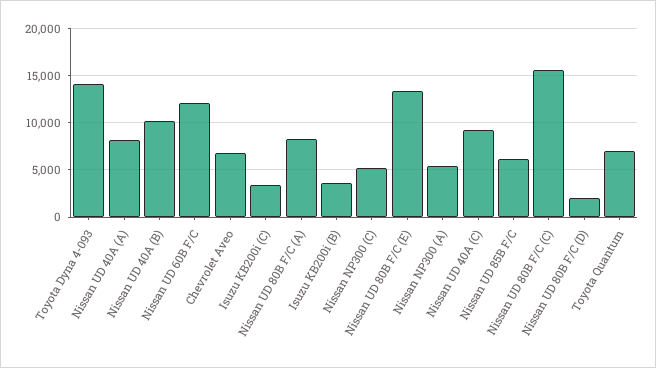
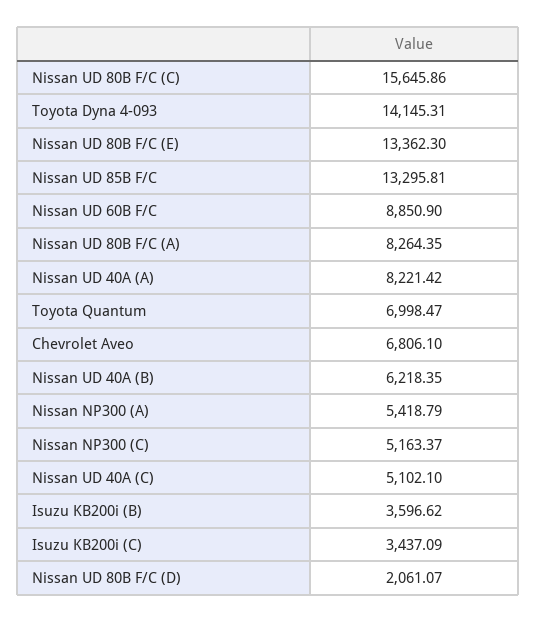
Nissan UD 40A (B): 10000 -> 6218.35
Nissan UD 60B F/C: 12000 -> 8850.9
Nissan UD 40A (C): 9000 -> 5102.1
Nissan UD 85B F/C: 6000 -> 13295.81

